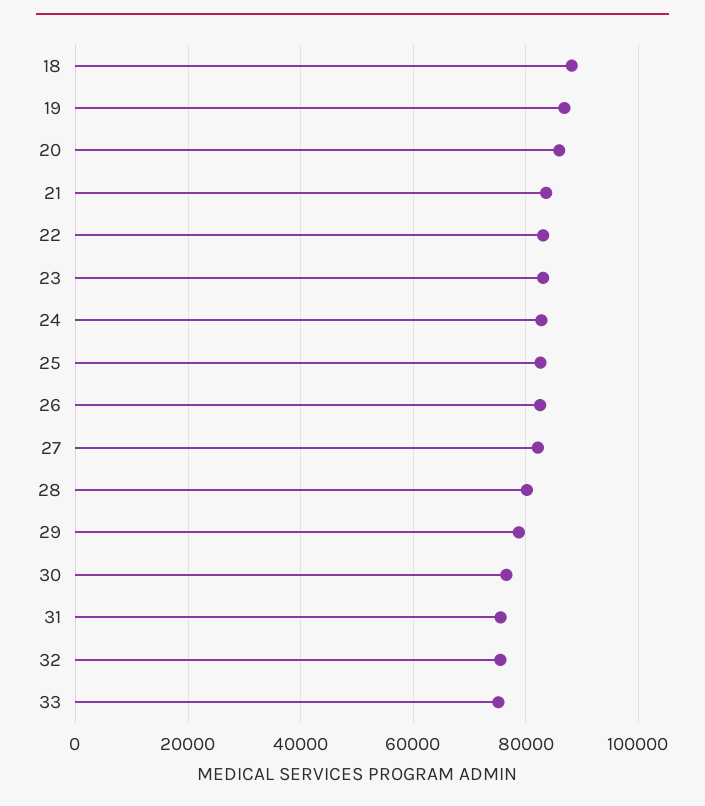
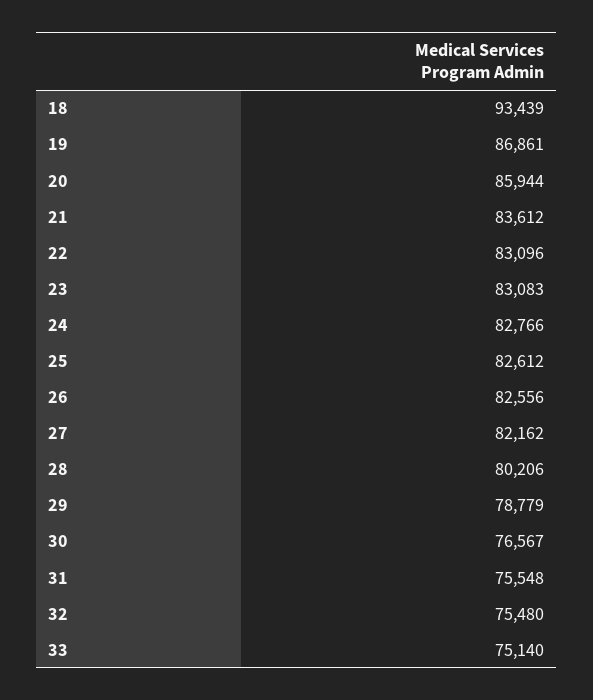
18: 88000 -> 93439

